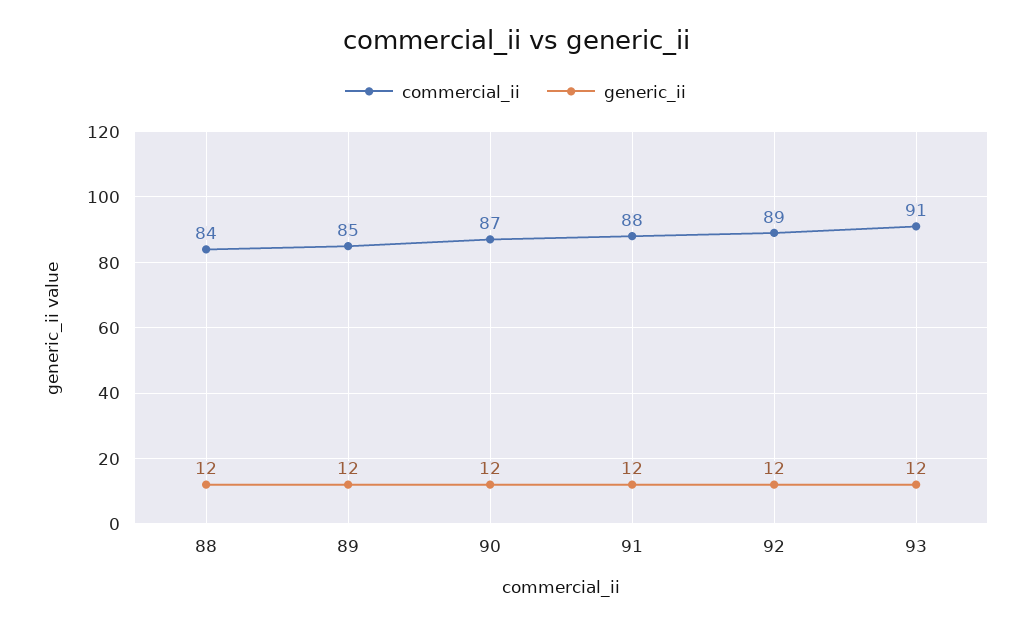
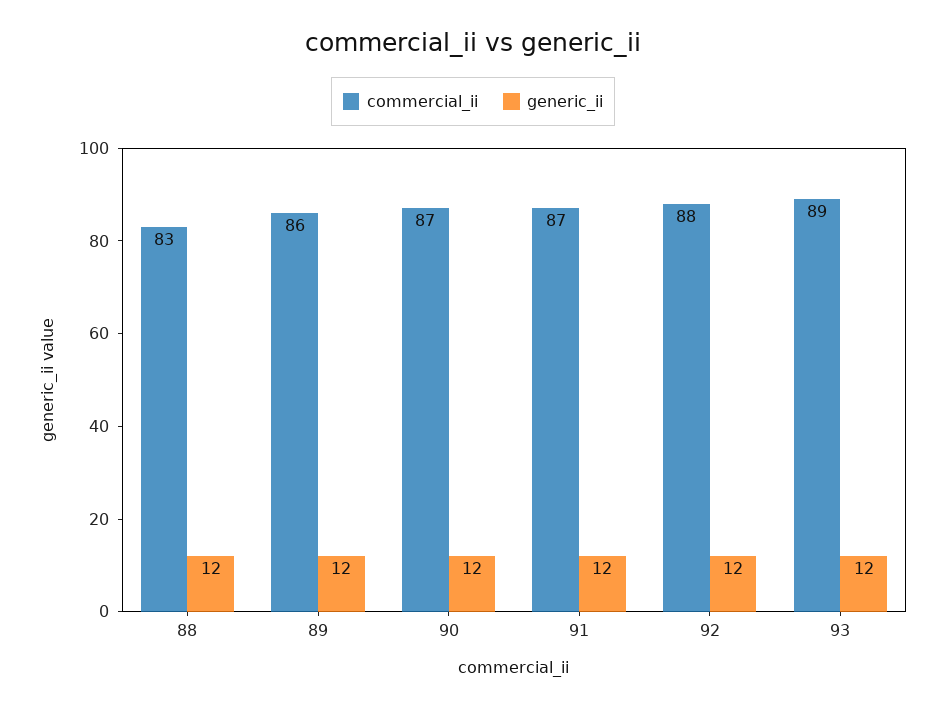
commercial_ii, 88: 84 -> 83
commercial_ii, 89: 85 -> 86
commercial_ii, 91: 88 -> 87
commercial_ii, 92: 89 -> 88
commercial_ii, 93: 91 -> 89

